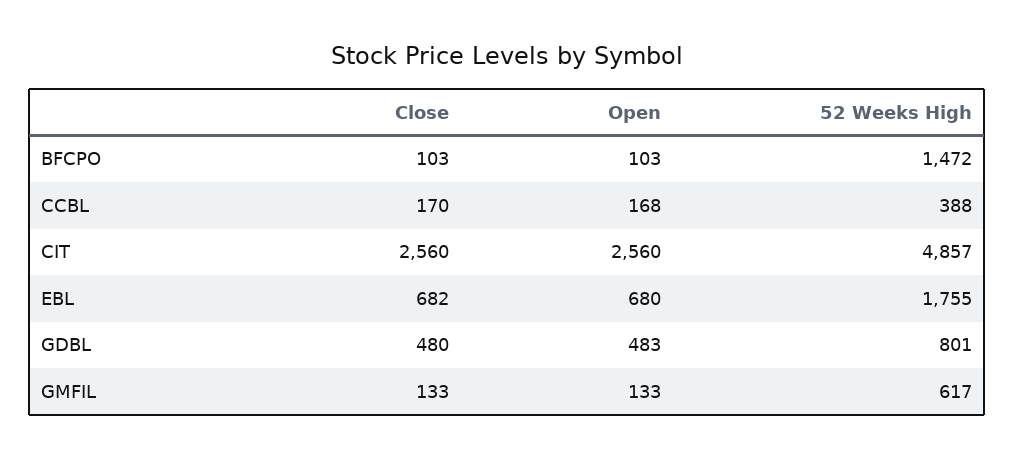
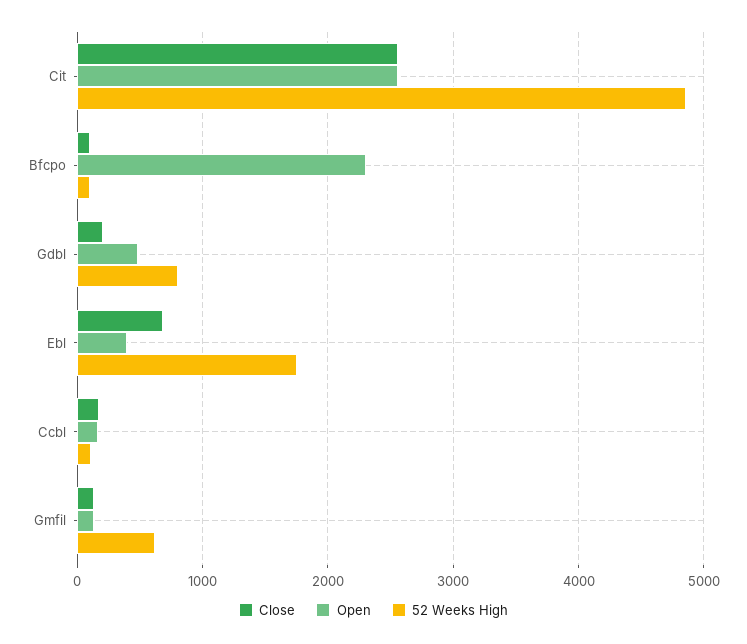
Open, BFCPO: 103 -> 2300
52 Weeks High, BFCPO: 1472 -> 100
52 Weeks High, CCBL: 388 -> 100
Open, EBL: 680 -> 400
Close, GDBL: 480 -> 200

